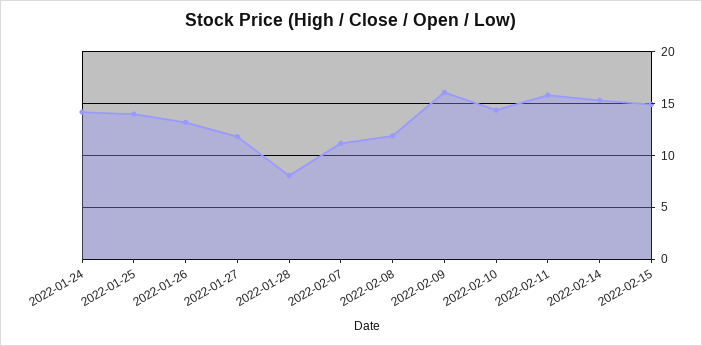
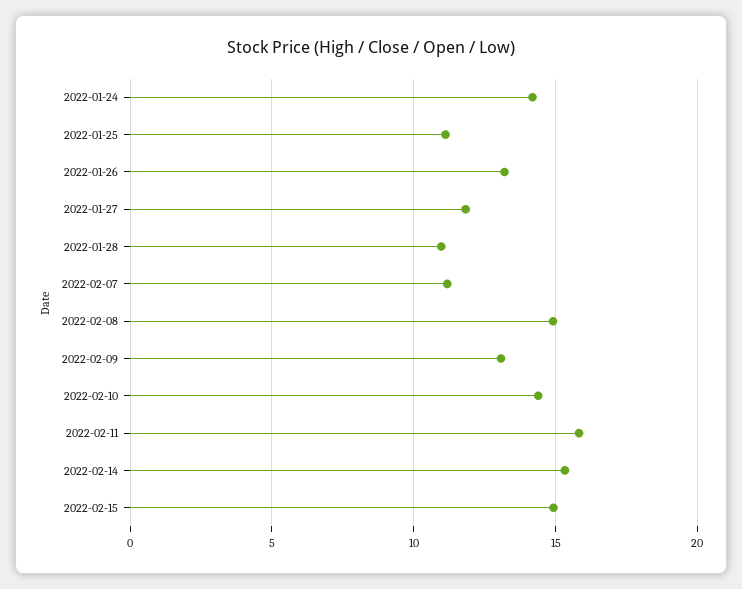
2022-01-25: 14 -> 11
2022-01-28: 8 -> 11
2022-02-08: 12 -> 15
2022-02-09: 16 -> 13

